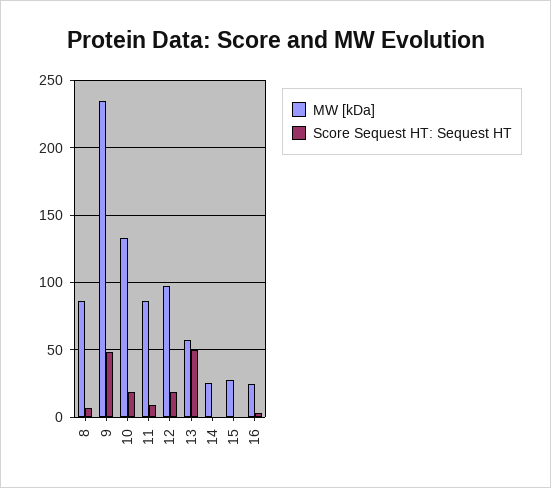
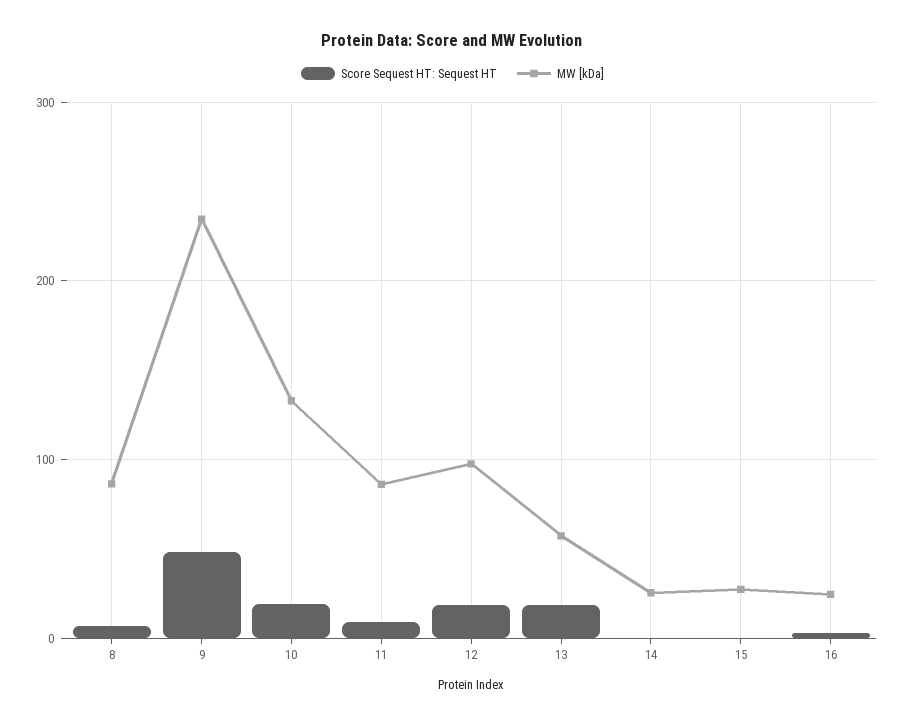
Score Sequest HT: Sequest HT, 13: 50 -> 20

